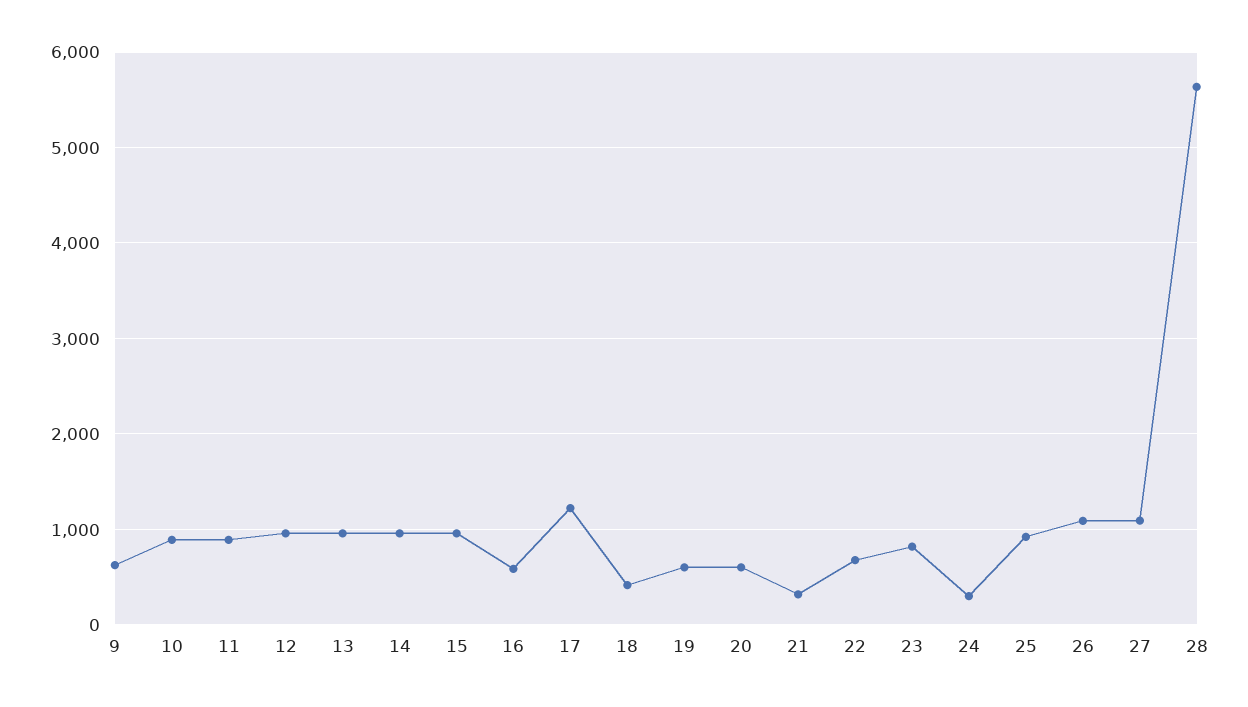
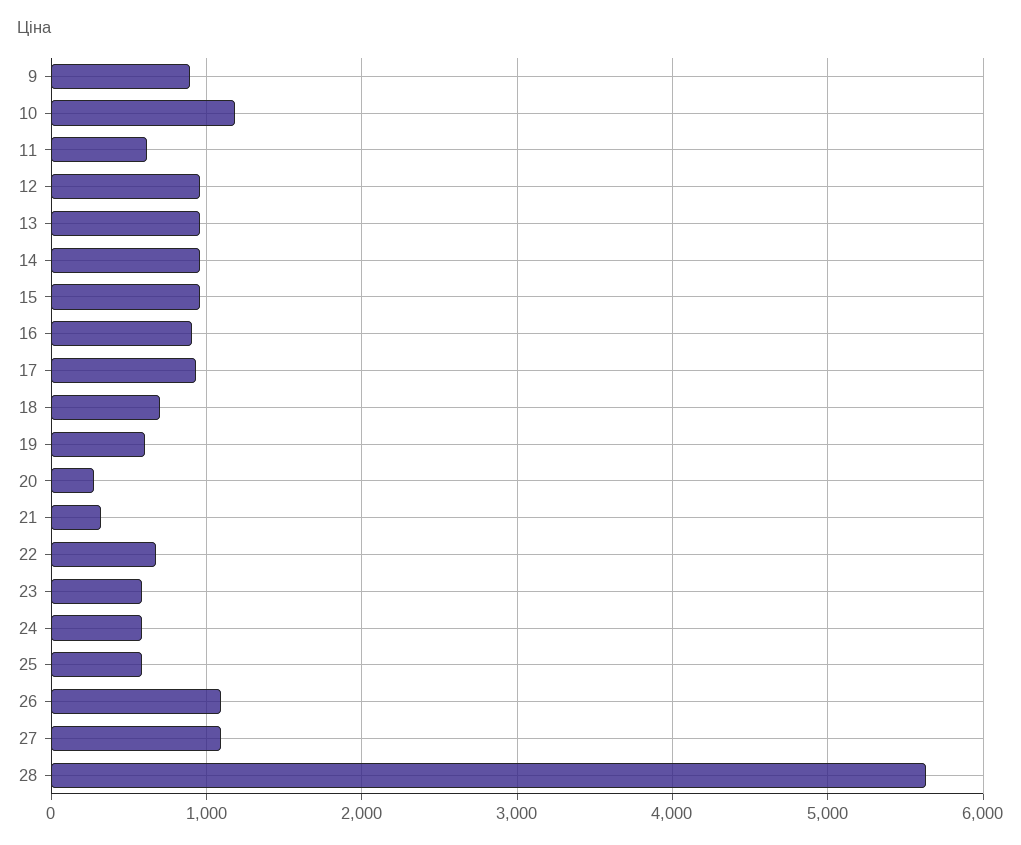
9: 600 -> 900
10: 900 -> 1200
11: 900 -> 600
16: 600 -> 900
17: 1200 -> 900
18: 400 -> 700
20: 600 -> 300
23: 800 -> 600
24: 300 -> 600
25: 900 -> 600

